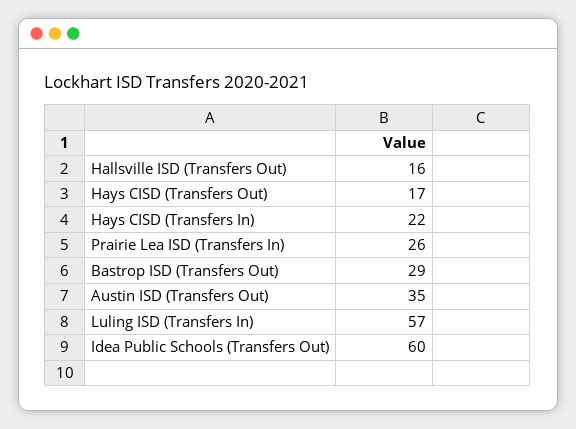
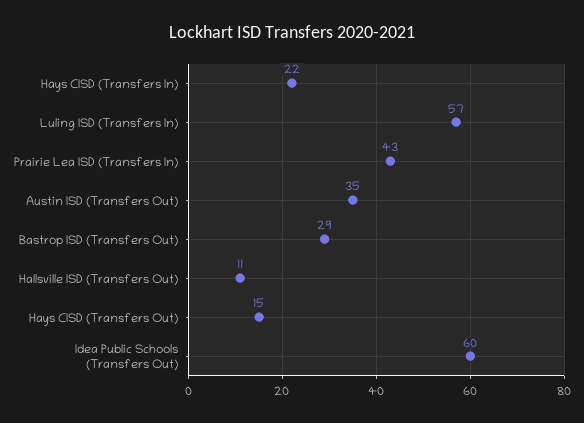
Hallsville ISD (Transfers Out): 16 -> 11
Hays CISD (Transfers Out): 17 -> 15
Prairie Lea ISD (Transfers In): 26 -> 43

